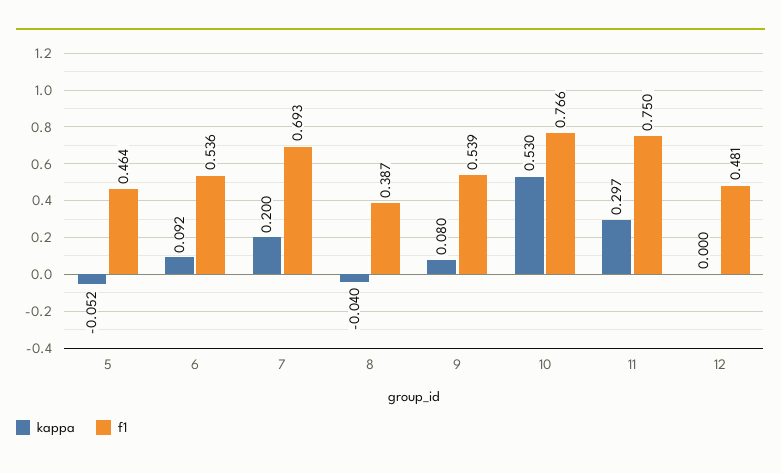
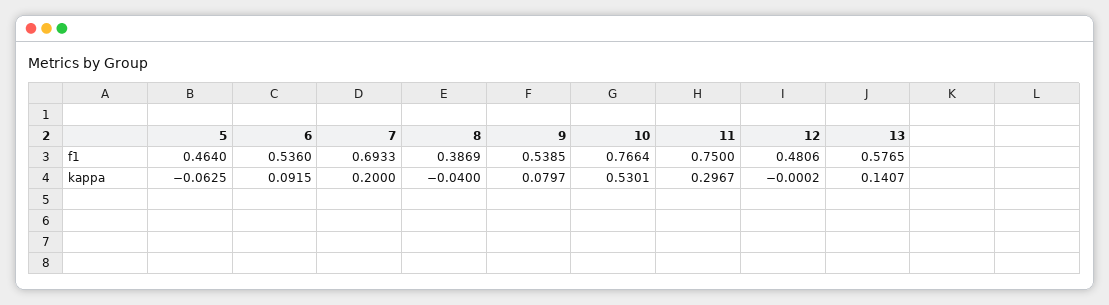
kappa, 5: -0.052 -> -0.0625
f1, 13: none -> 0.5765
kappa, 13: none -> 0.1407

